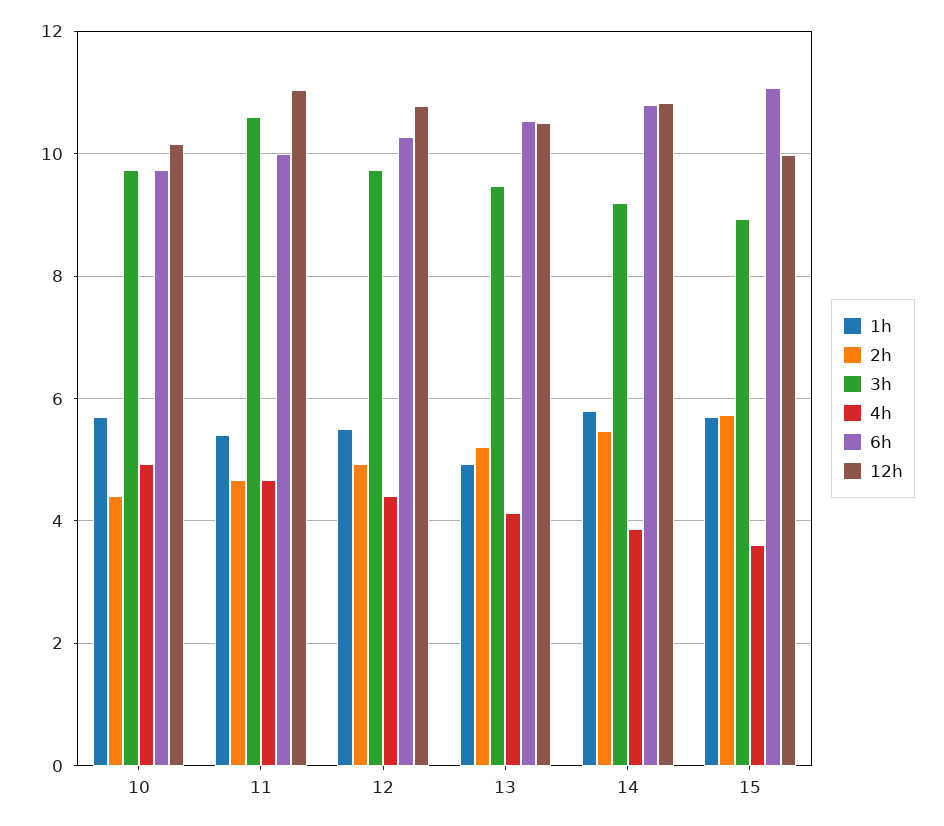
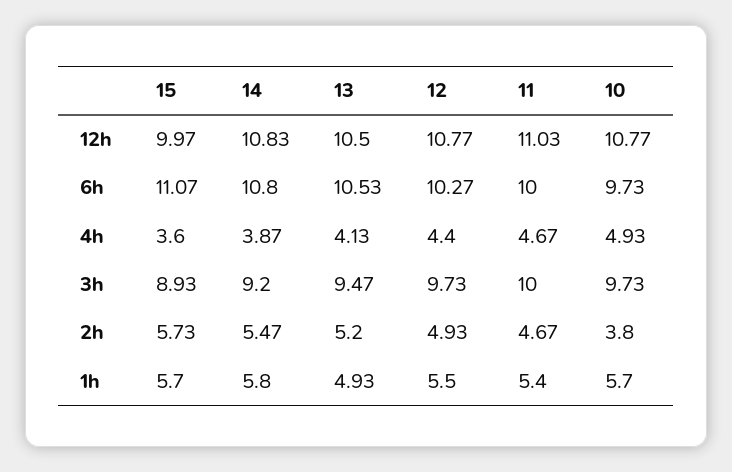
2h, 10: 4.4 -> 3.8
12h, 10: 10.2 -> 10.77
3h, 11: 10.6 -> 10

